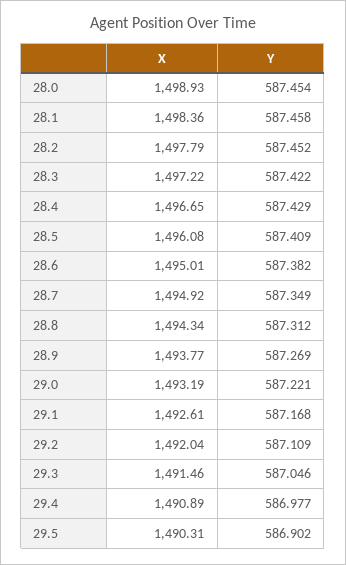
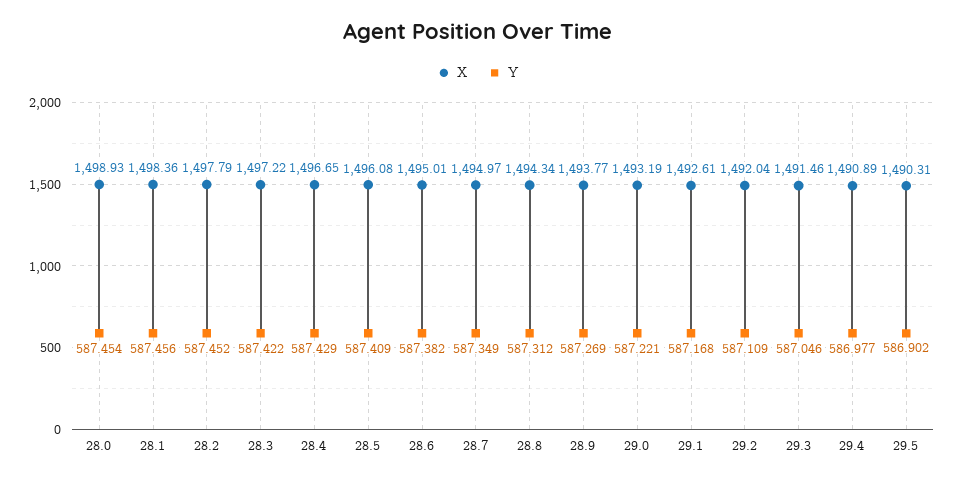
Y, 28.1: 587.458 -> 587.456
X, 28.7: 1494.92 -> 1494.97

